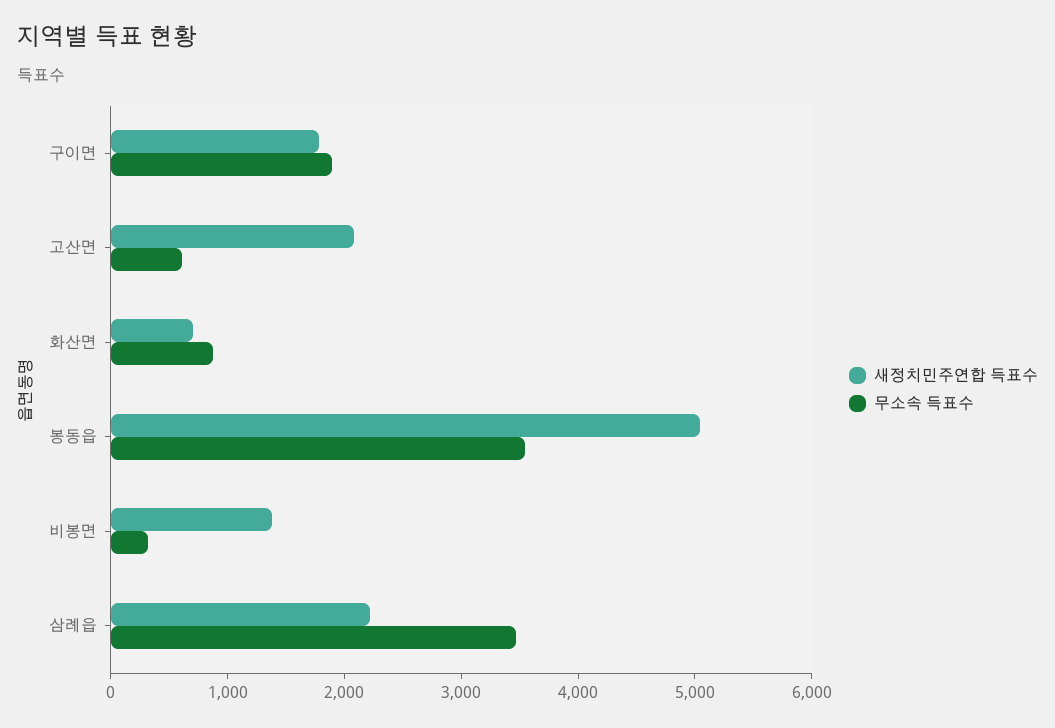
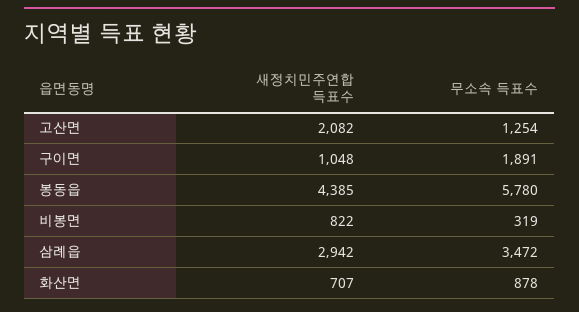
새정치민주연합 득표수, 구이면: 1800 -> 1048
무소속 득표수, 고산면: 600 -> 1254
새정치민주연합 득표수, 봉동읍: 5000 -> 4385
무소속 득표수, 봉동읍: 3600 -> 5780
새정치민주연합 득표수, 비봉면: 1400 -> 822
새정치민주연합 득표수, 삼례읍: 2200 -> 2942

